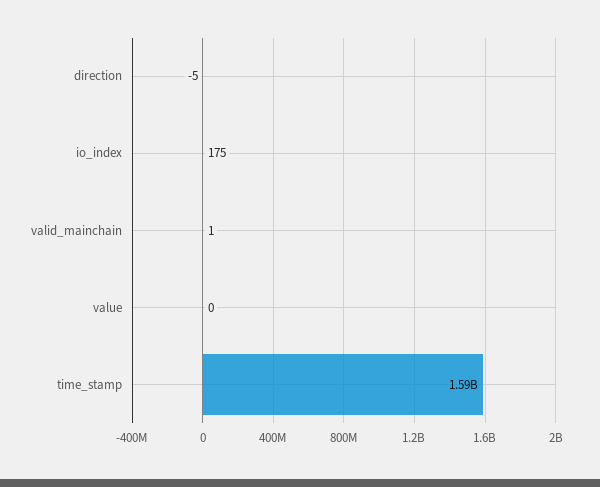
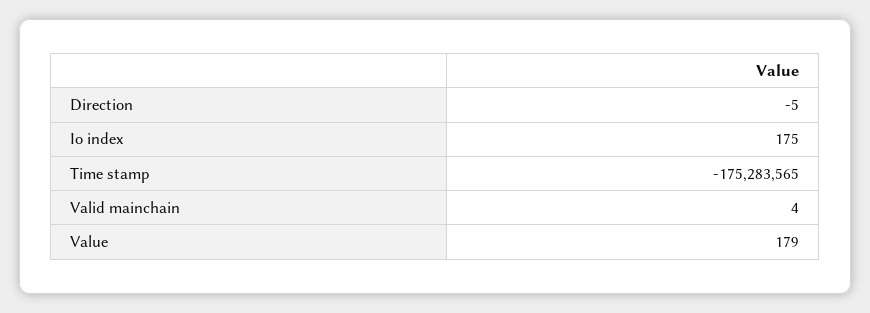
valid_mainchain: 1 -> 4
value: 0 -> 179
time_stamp: 1590000000 -> -175283565

